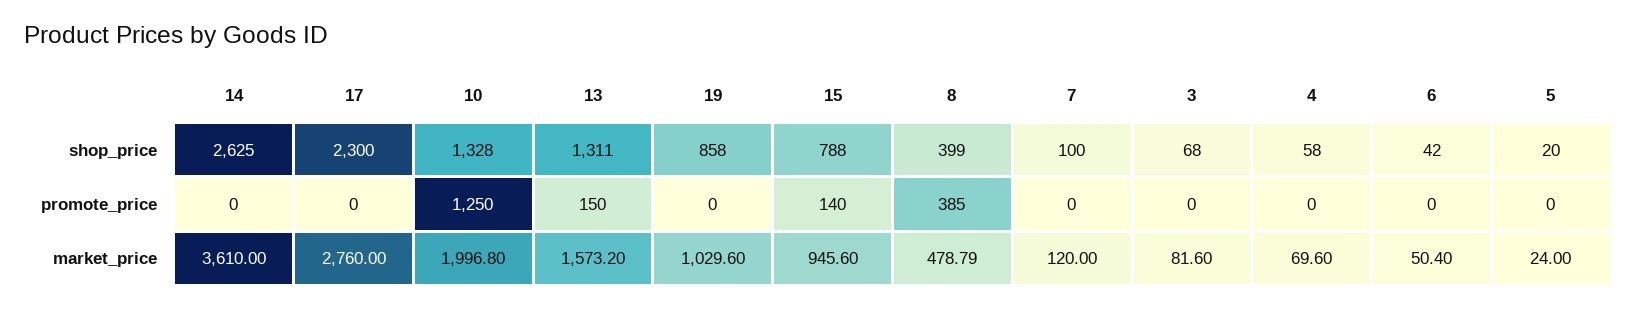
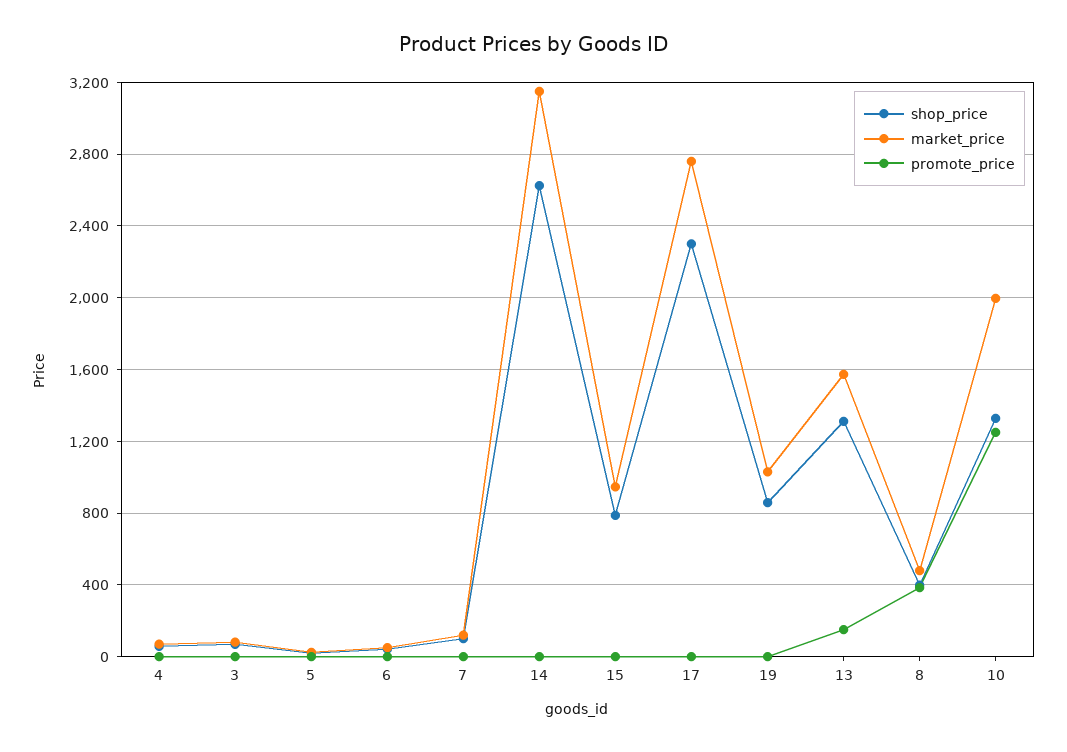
promote_price, 15: 140 -> 0
market_price, 14: 3610 -> 3150

